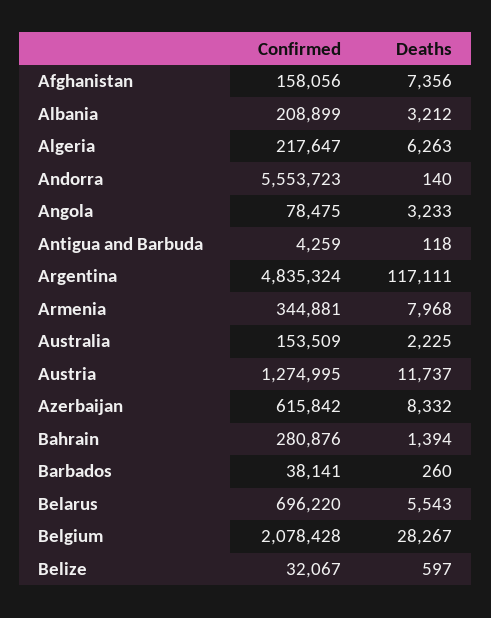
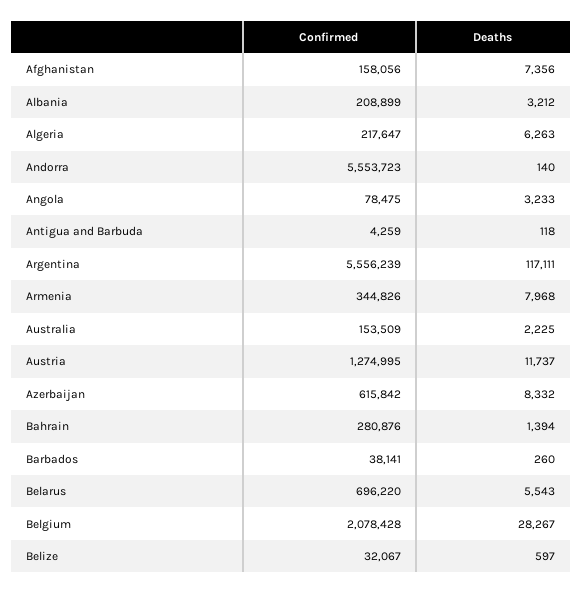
Confirmed, Argentina: 4835324 -> 5556239
Confirmed, Armenia: 344881 -> 344826

